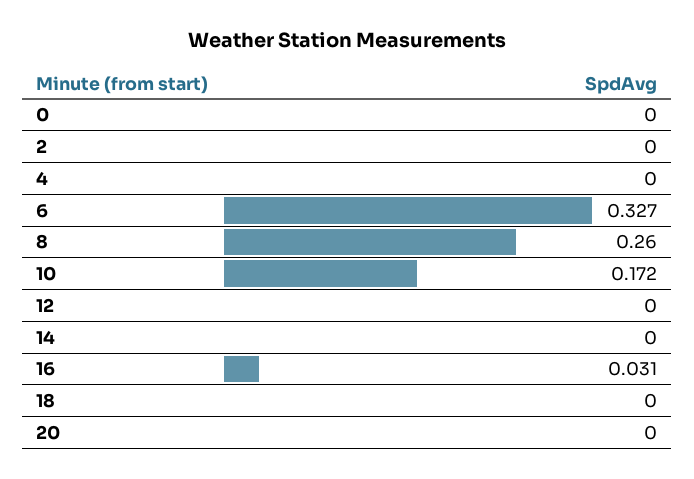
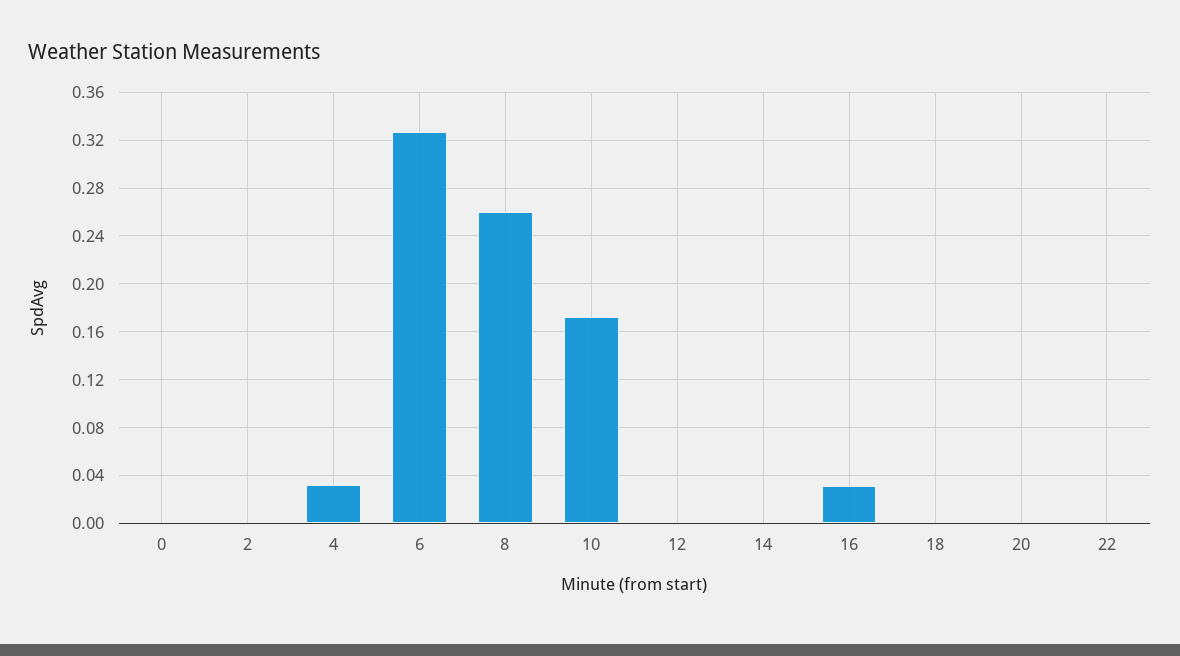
4: 0 -> 0.03
22: none -> 0

